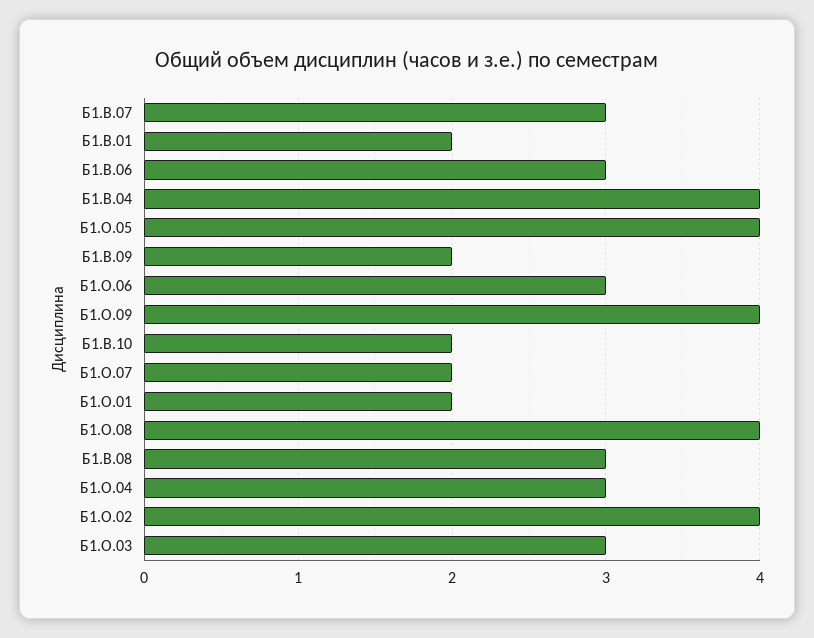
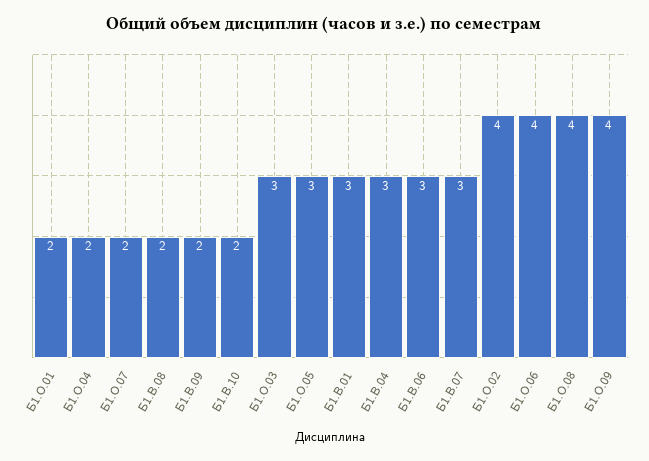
Б1.В.01: 2 -> 3
Б1.В.04: 4 -> 3
Б1.О.05: 4 -> 3
Б1.О.06: 3 -> 4
Б1.В.08: 3 -> 2
Б1.О.04: 3 -> 2

